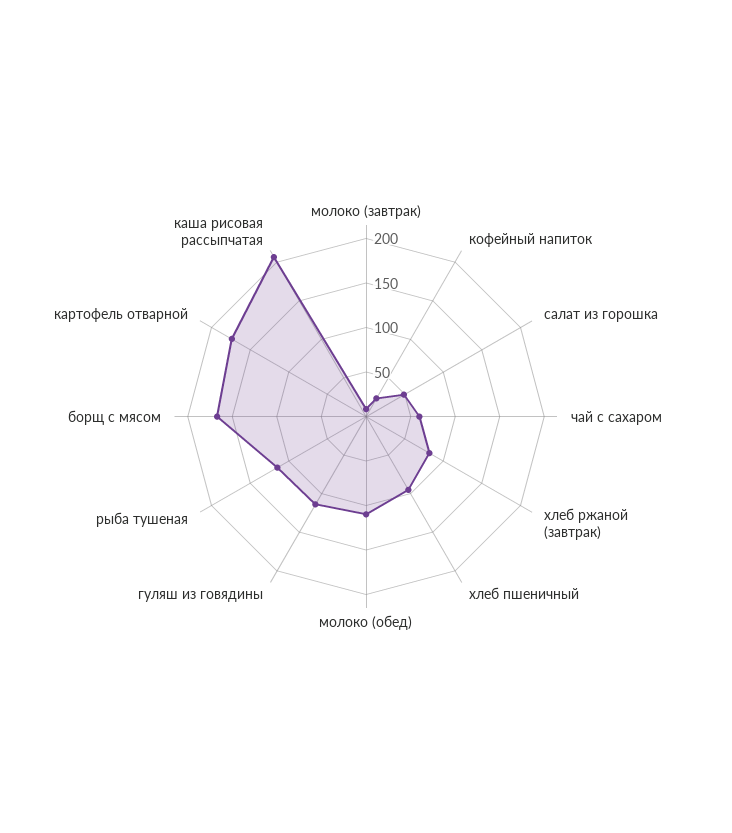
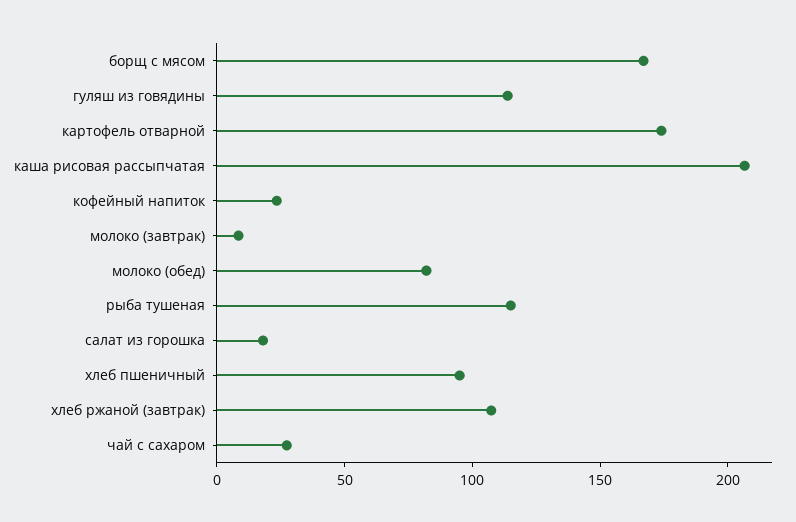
салат из горошка: 50 -> 20
чай с сахаром: 60 -> 30
хлеб ржаной (завтрак): 80 -> 110
молоко (обед): 110 -> 80

